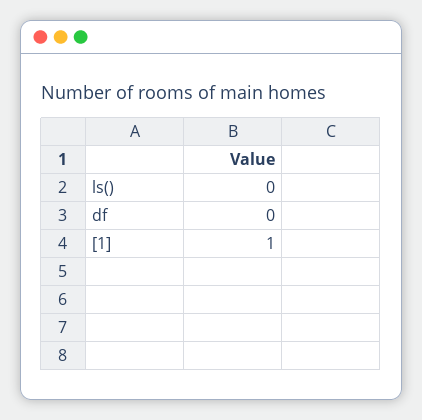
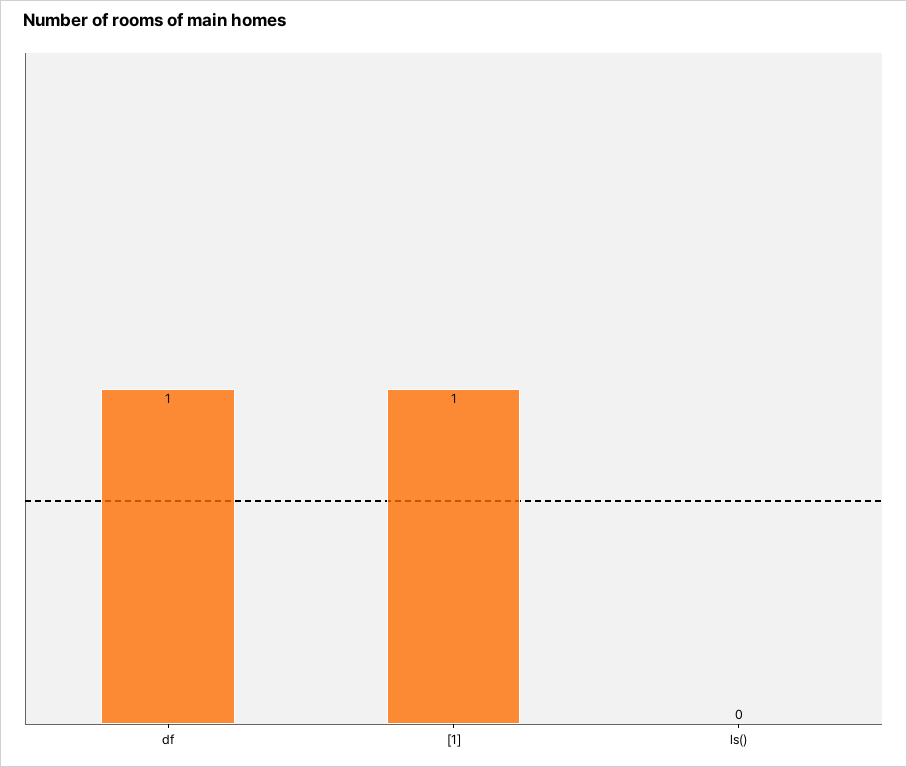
df: 0 -> 1

